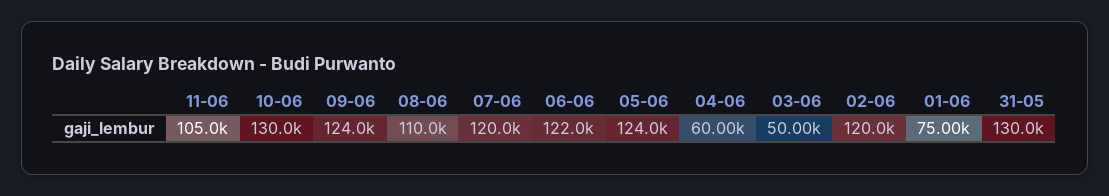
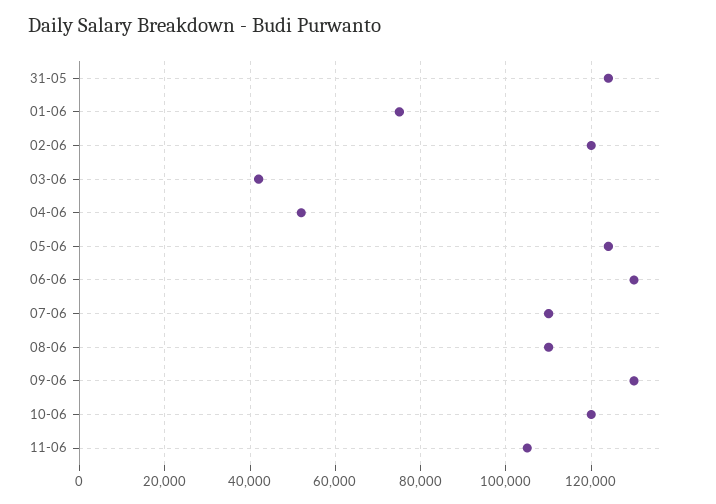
10-06: 130000 -> 120000
09-06: 124000 -> 130000
07-06: 120000 -> 110000
06-06: 122000 -> 130000
04-06: 60000 -> 52000
03-06: 50000 -> 42000
31-05: 130000 -> 124000

